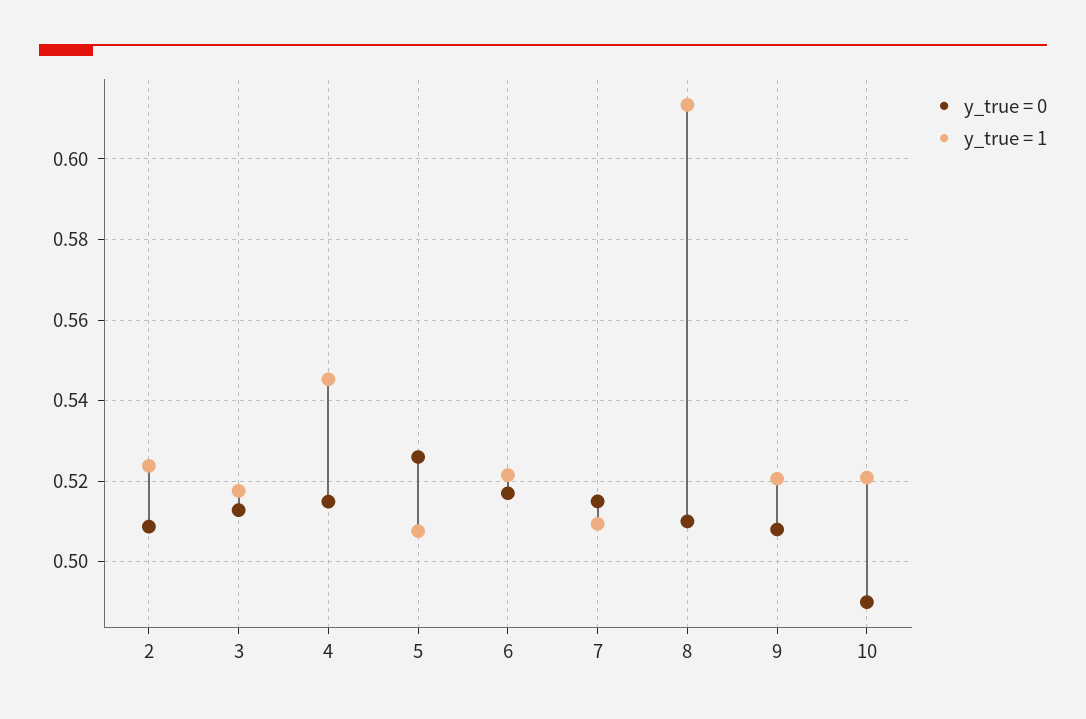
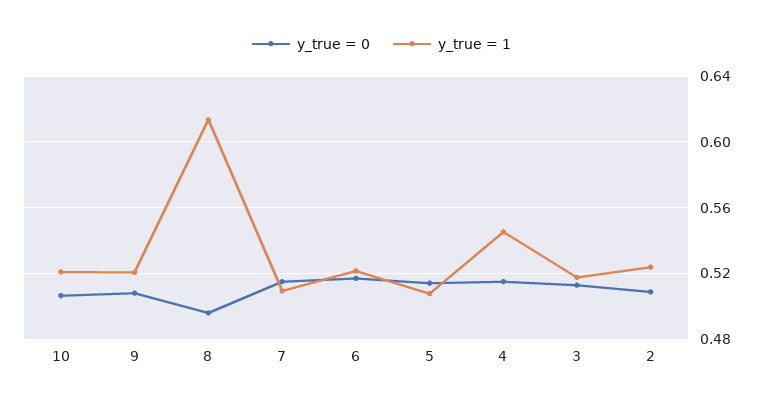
y_true = 0, 5: 0.526 -> 0.515
y_true = 0, 8: 0.51 -> 0.495
y_true = 0, 10: 0.49 -> 0.505

